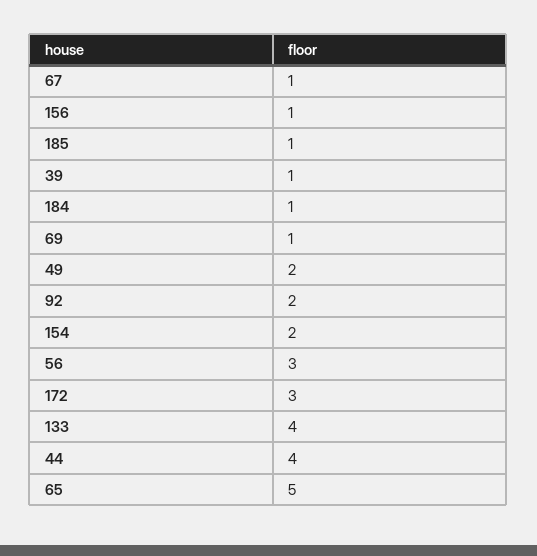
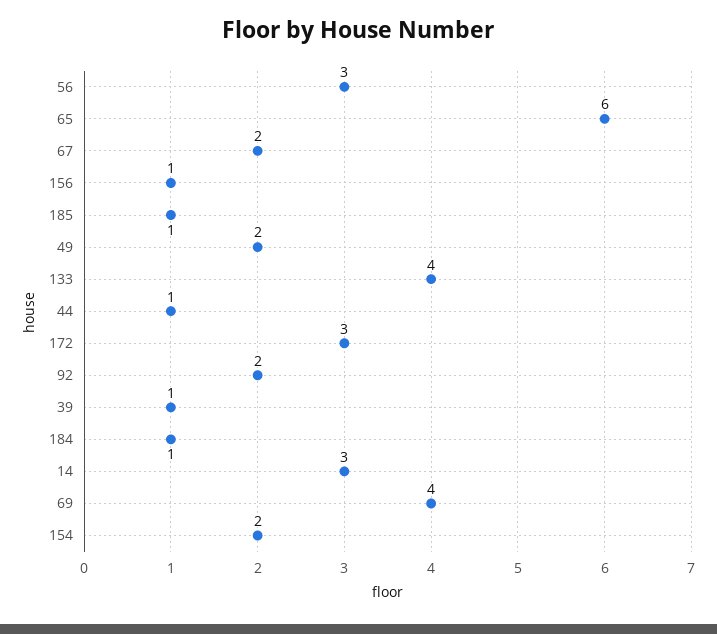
67: 1 -> 2
69: 1 -> 4
44: 4 -> 1
65: 5 -> 6
14: none -> 3

